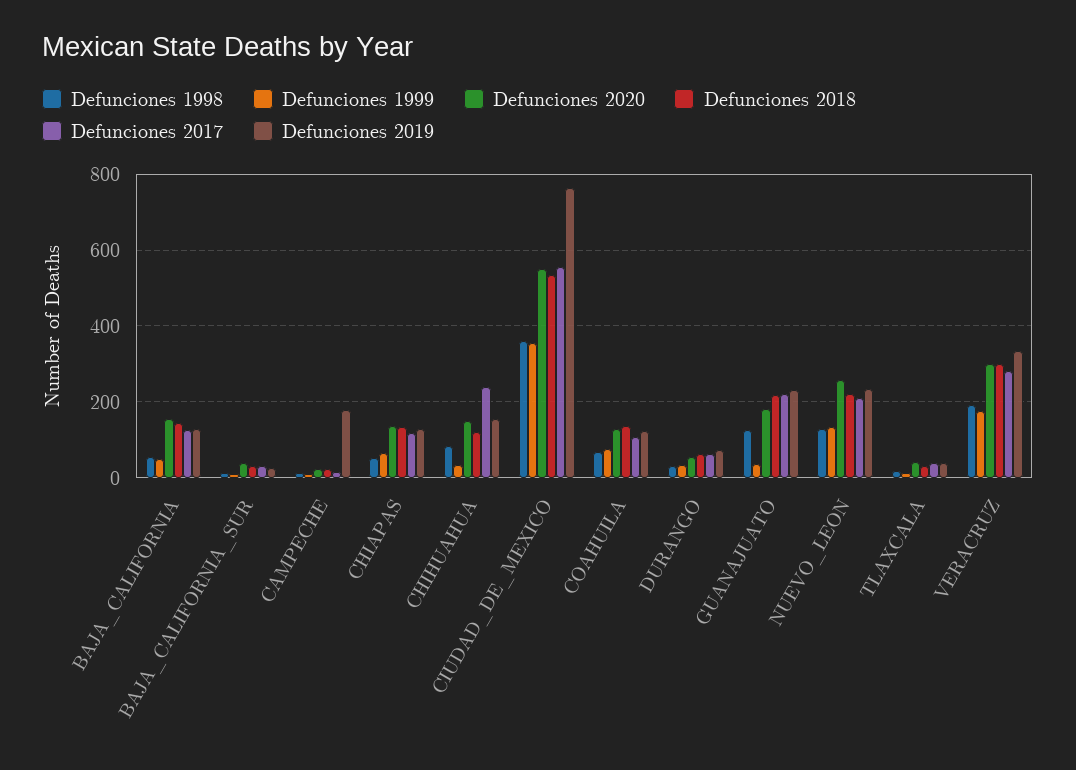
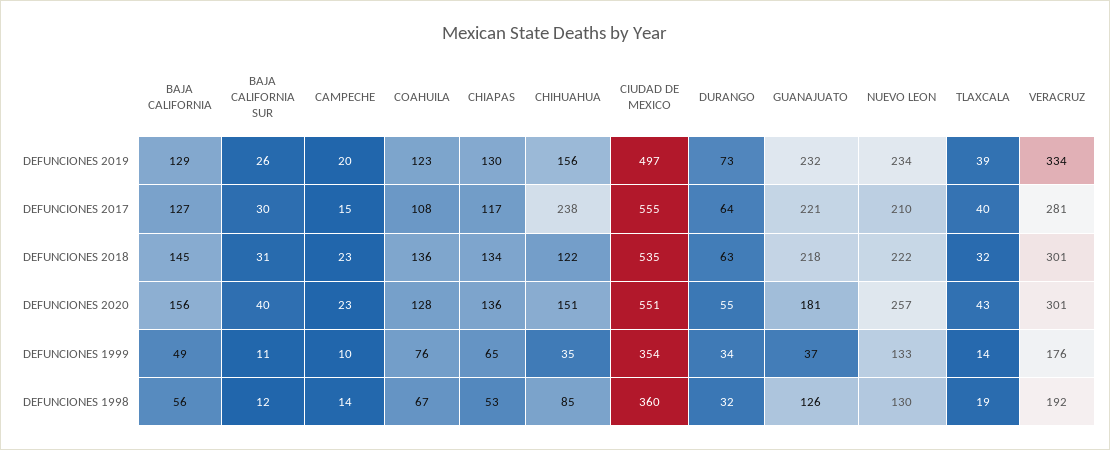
Defunciones 2019, CAMPECHE: 180 -> 20
Defunciones 2019, CIUDAD_DE_MEXICO: 760 -> 497

